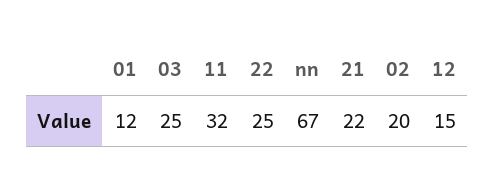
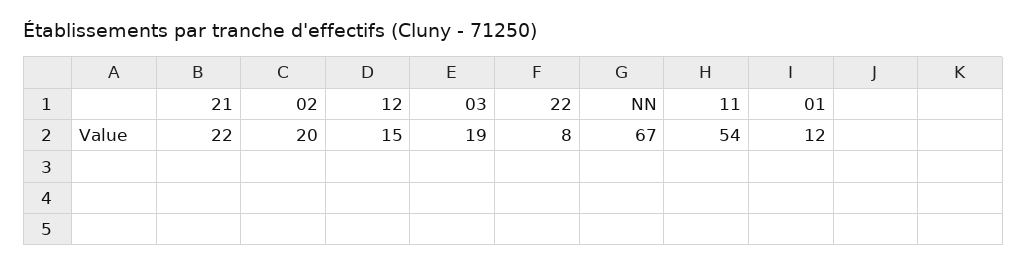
03: 25 -> 19
11: 32 -> 54
22: 25 -> 8

